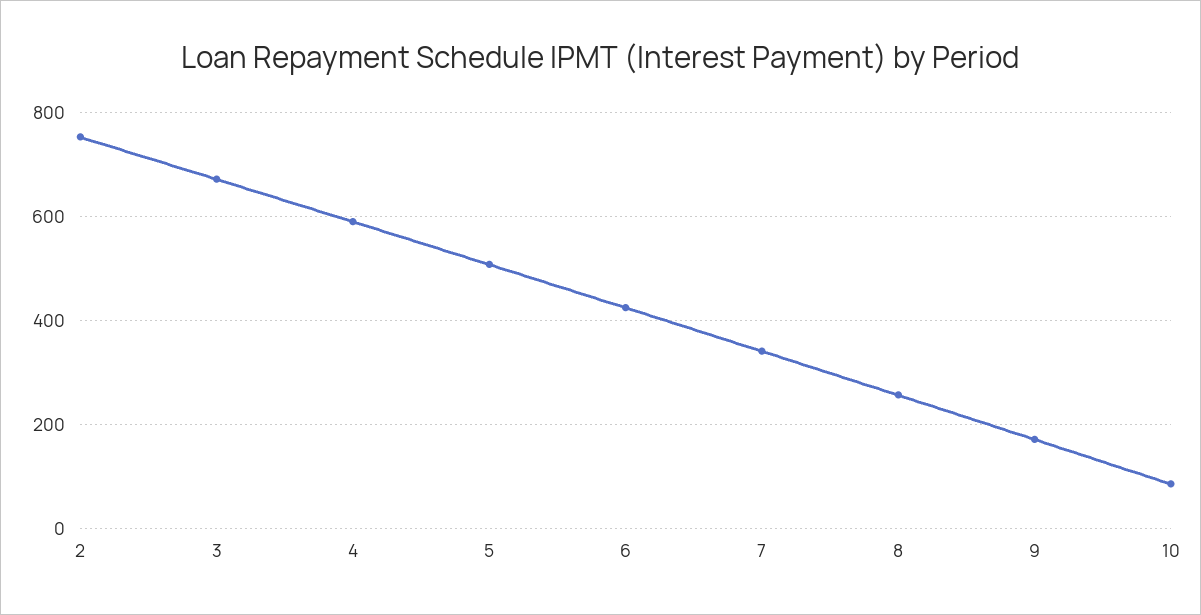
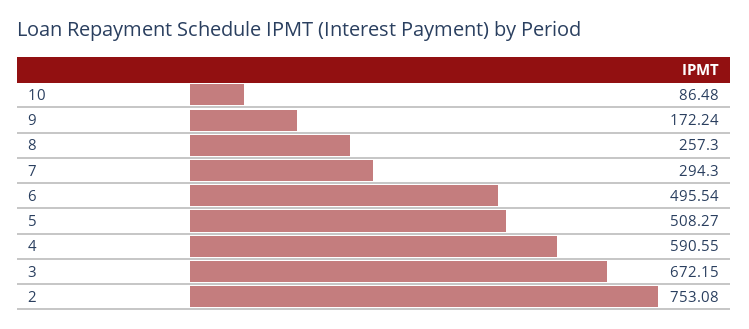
6: 420 -> 495.54
7: 340 -> 294.3

